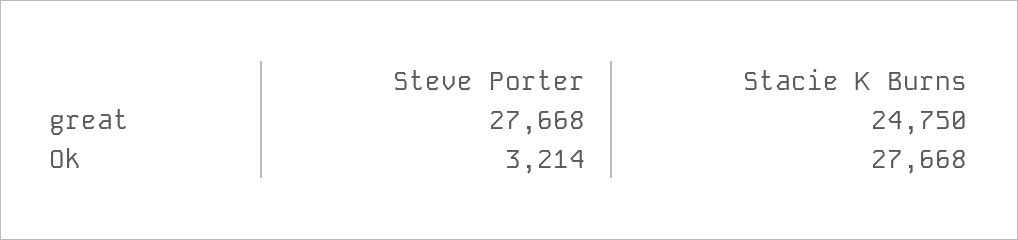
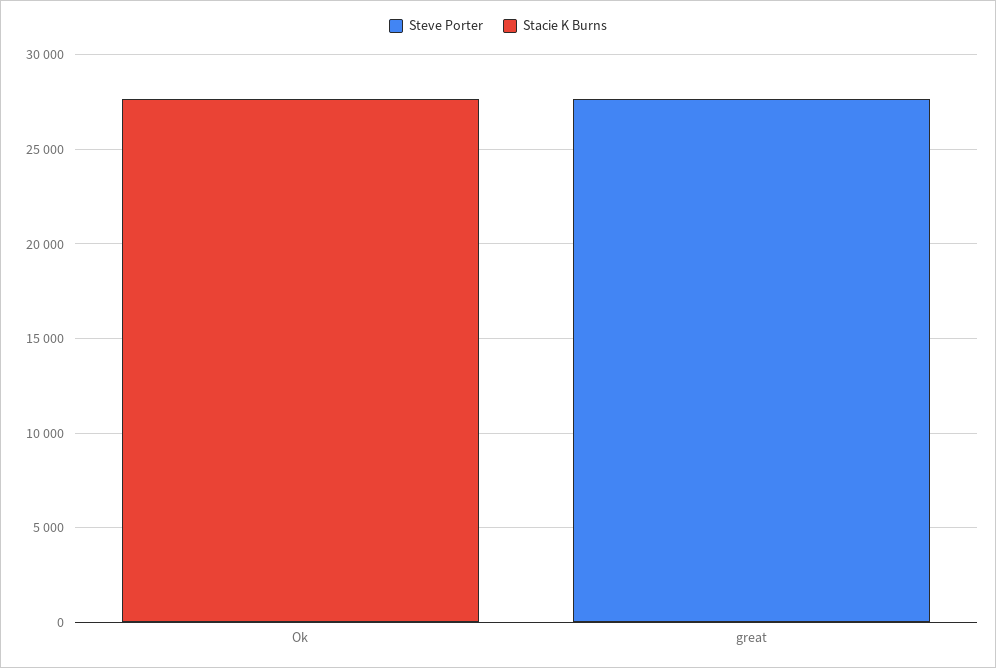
Stacie K Burns, great: 24750 -> 0
Steve Porter, Ok: 3214 -> 0

